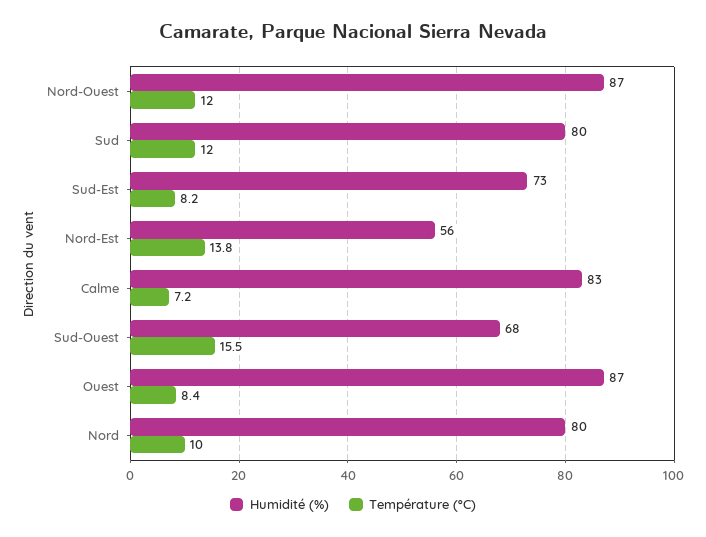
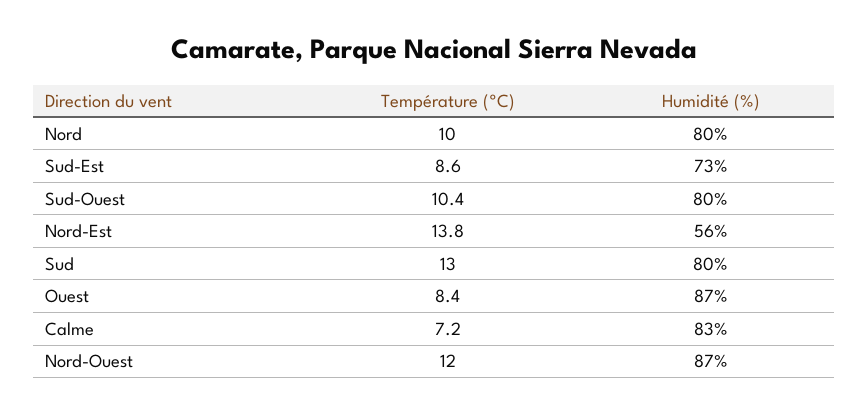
Température (ºC), Sud: 12 -> 13
Température (ºC), Sud-Est: 8.2 -> 8.6
Humidité (%), Sud-Ouest: 68 -> 80
Température (ºC), Sud-Ouest: 15.5 -> 10.4

